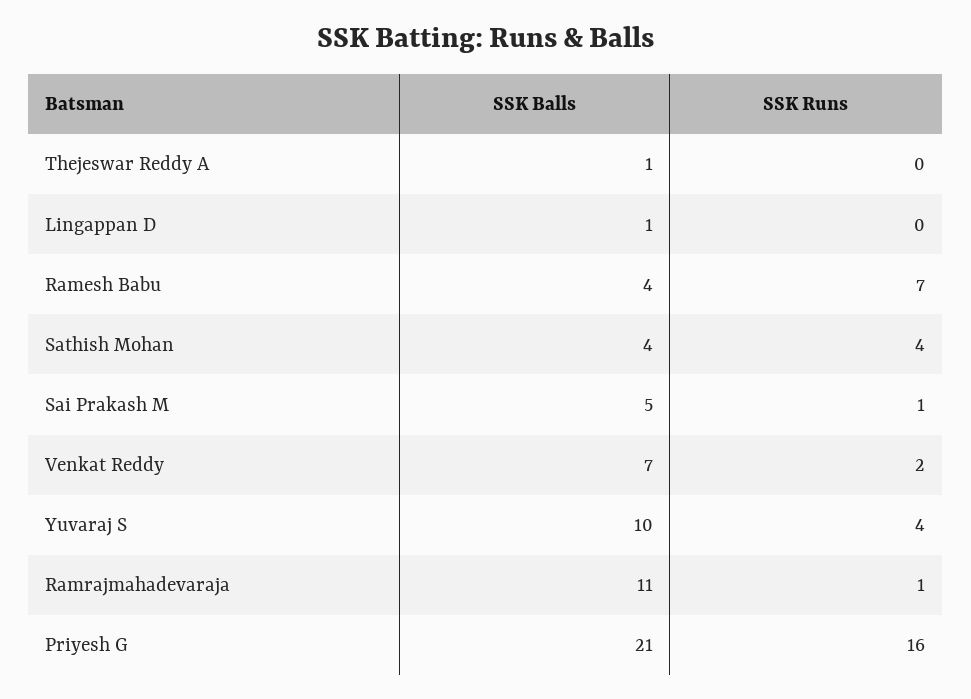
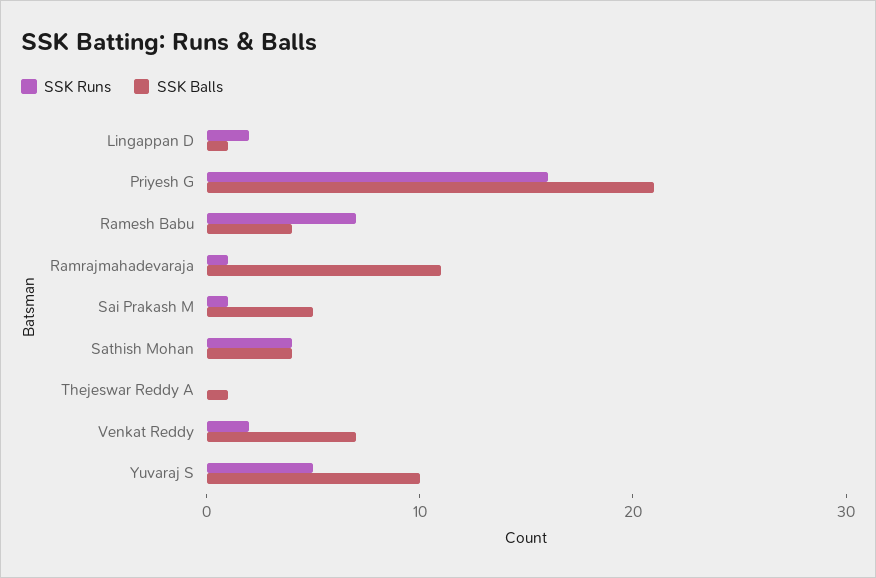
SSK Runs, Lingappan D: 0 -> 2
SSK Runs, Yuvaraj S: 4 -> 5

